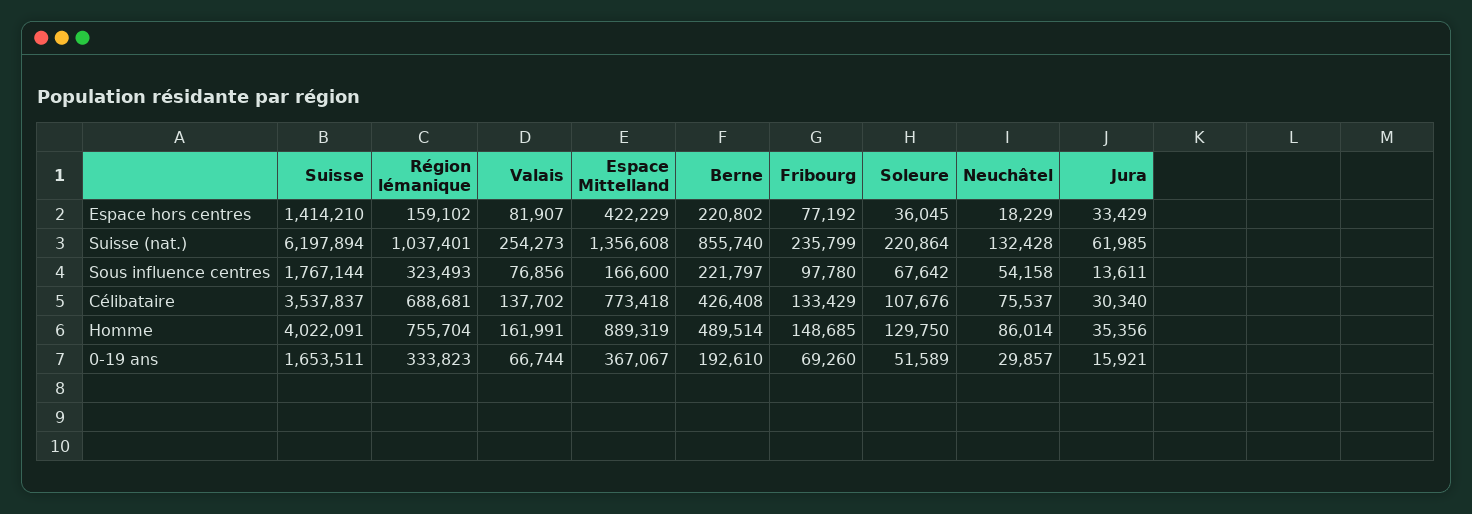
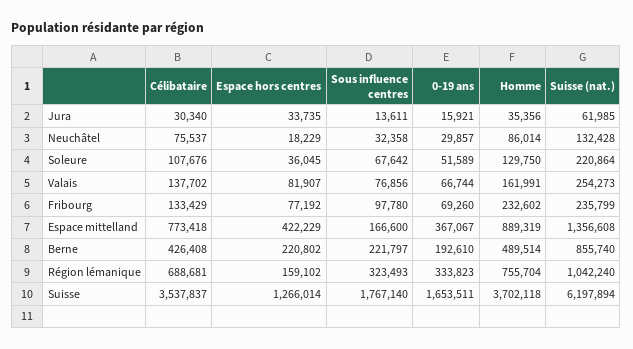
Suisse, Espace hors centres: 1414210 -> 1266014
Jura, Espace hors centres: 33429 -> 33735
Région lémanique, Suisse (nat.): 1037401 -> 1042240
Suisse, Sous influence centres: 1767144 -> 1767140
Neuchâtel, Sous influence centres: 54158 -> 32358
Suisse, Homme: 4022091 -> 3702118
Fribourg, Homme: 148685 -> 232602

